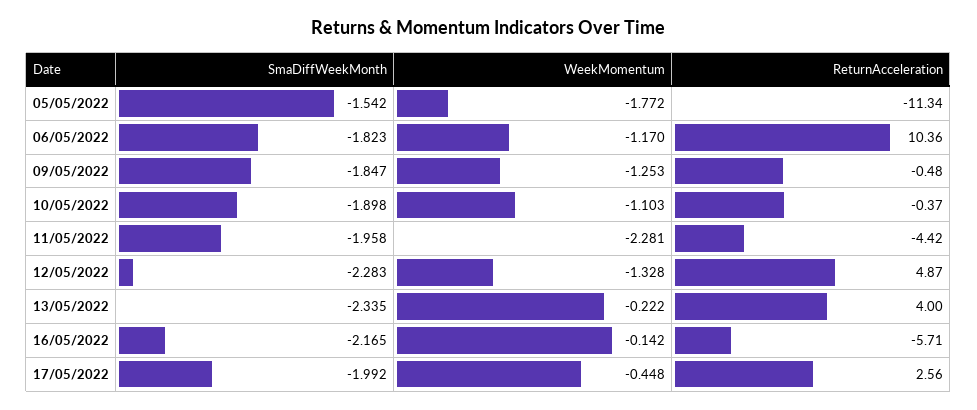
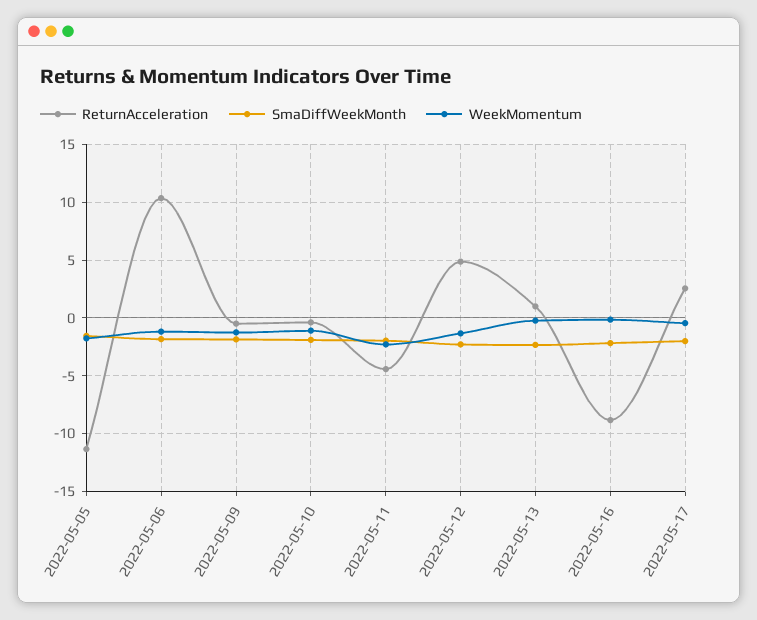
ReturnAcceleration, 13/05/2022: 4 -> 1
ReturnAcceleration, 16/05/2022: -5.71 -> -9

